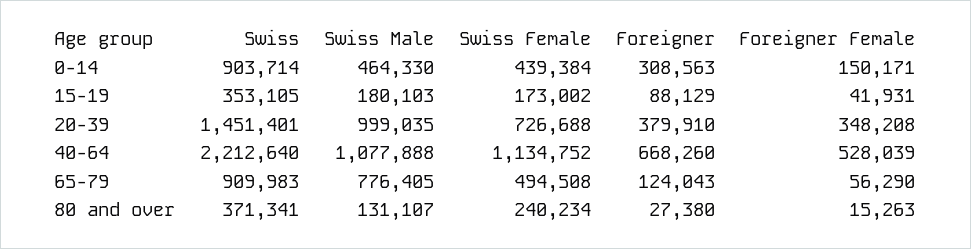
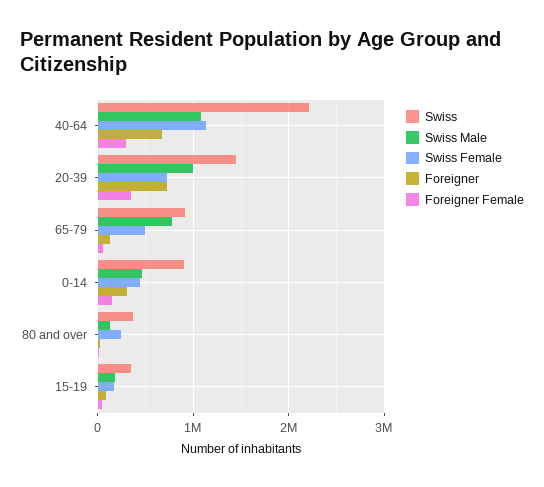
Foreigner, 20-39: 379910 -> 700000
Foreigner Female, 40-64: 528039 -> 300000

